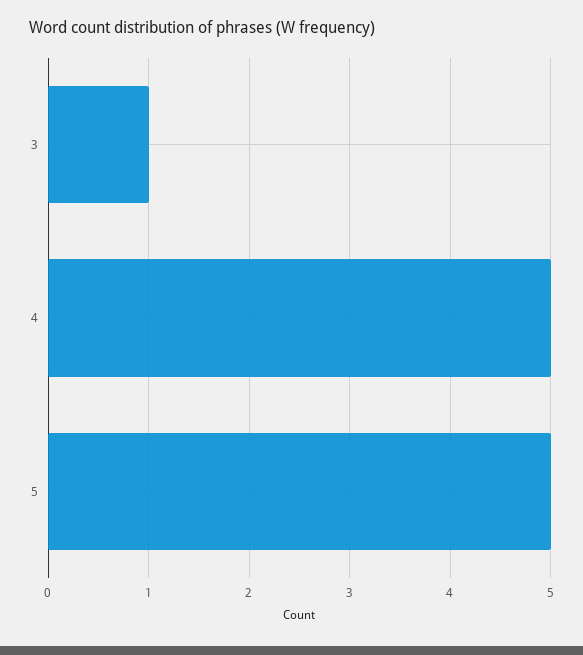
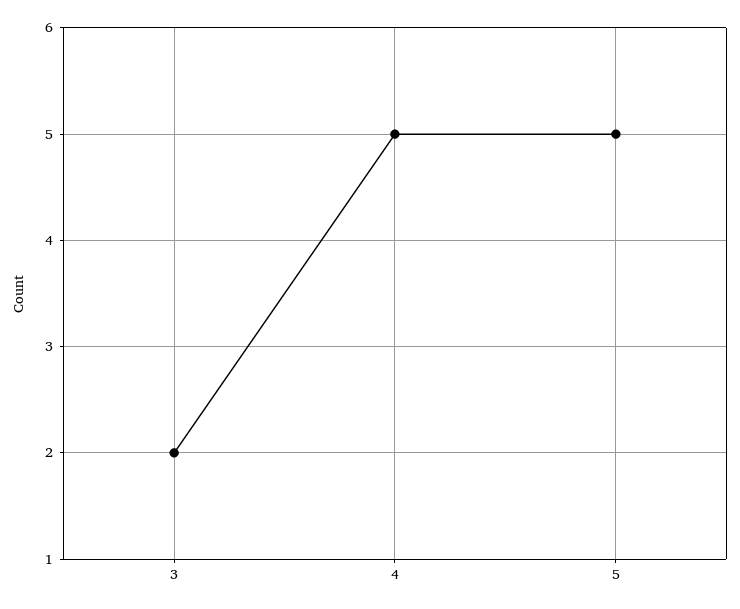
3: 1 -> 2

